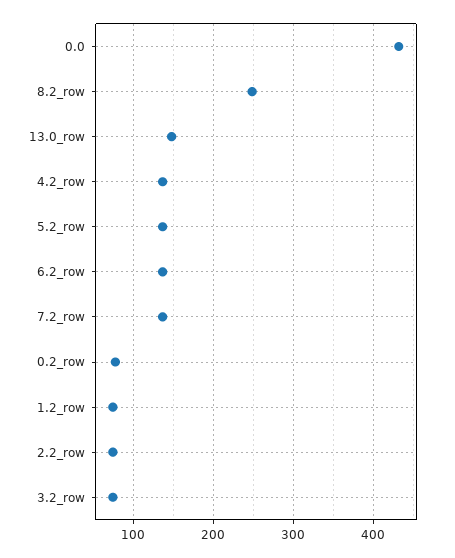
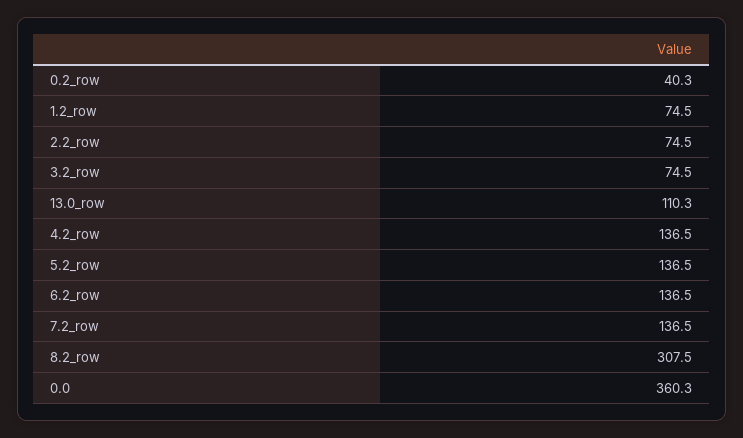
0.0: 430 -> 360.3
8.2_row: 250 -> 307.5
13.0_row: 150 -> 110.3
0.2_row: 80 -> 40.3

